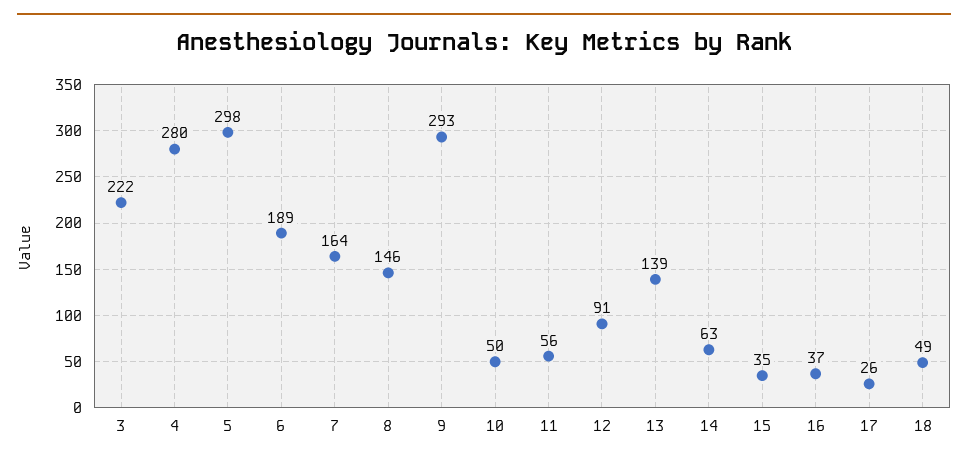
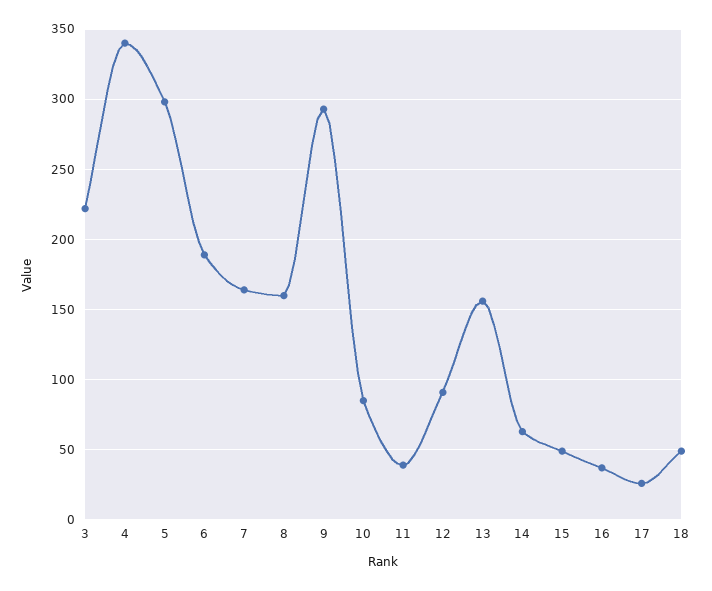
4: 280 -> 340
8: 146 -> 160
10: 50 -> 85
11: 56 -> 40
13: 139 -> 155
15: 35 -> 50

